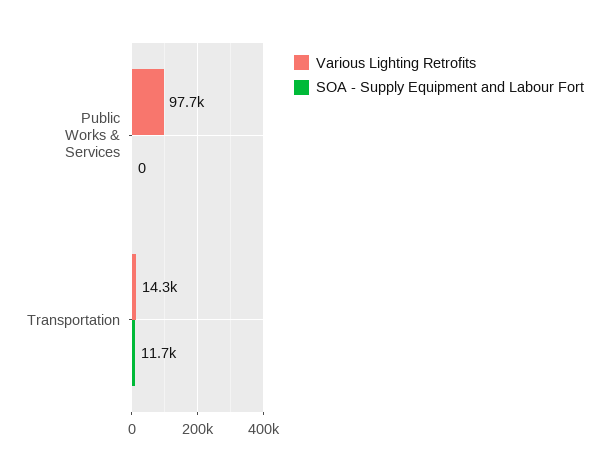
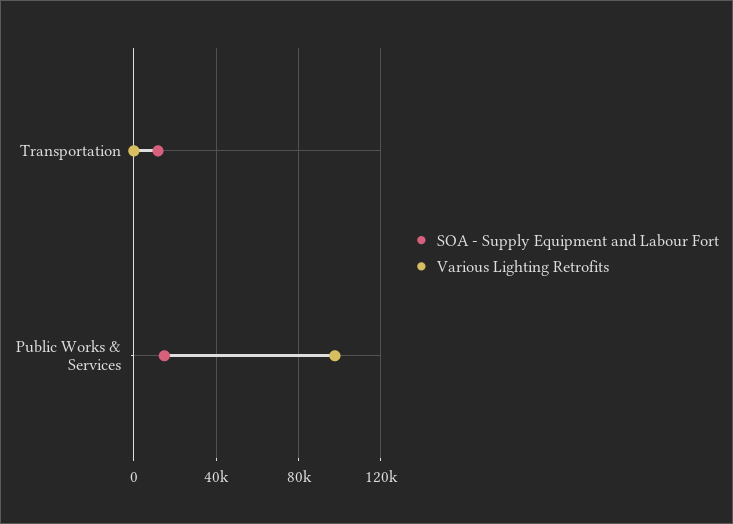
SOA - Supply Equipment and Labour Fort, Public Works & Services: 0 -> 15000
Various Lighting Retrofits, Transportation: 14300 -> 0

